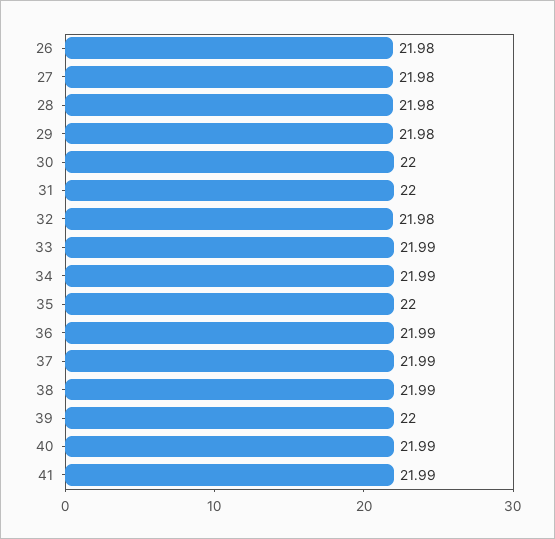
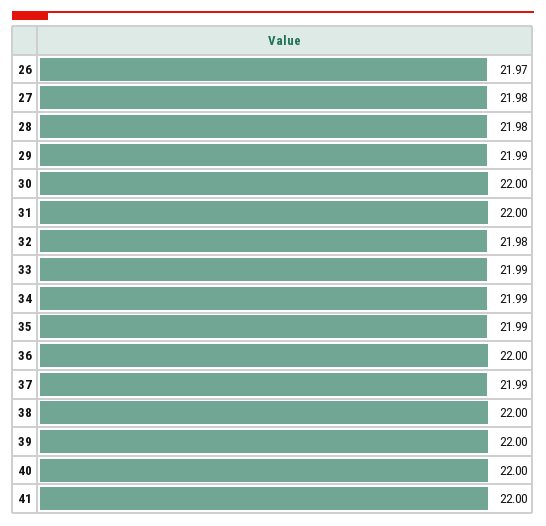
26: 21.98 -> 21.97
29: 21.98 -> 21.99
35: 22 -> 21.99
36: 21.99 -> 22
38: 21.99 -> 22
40: 21.99 -> 22
41: 21.99 -> 22

